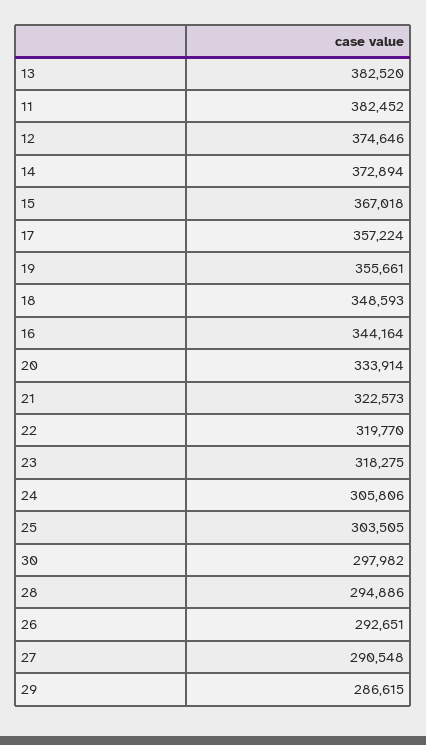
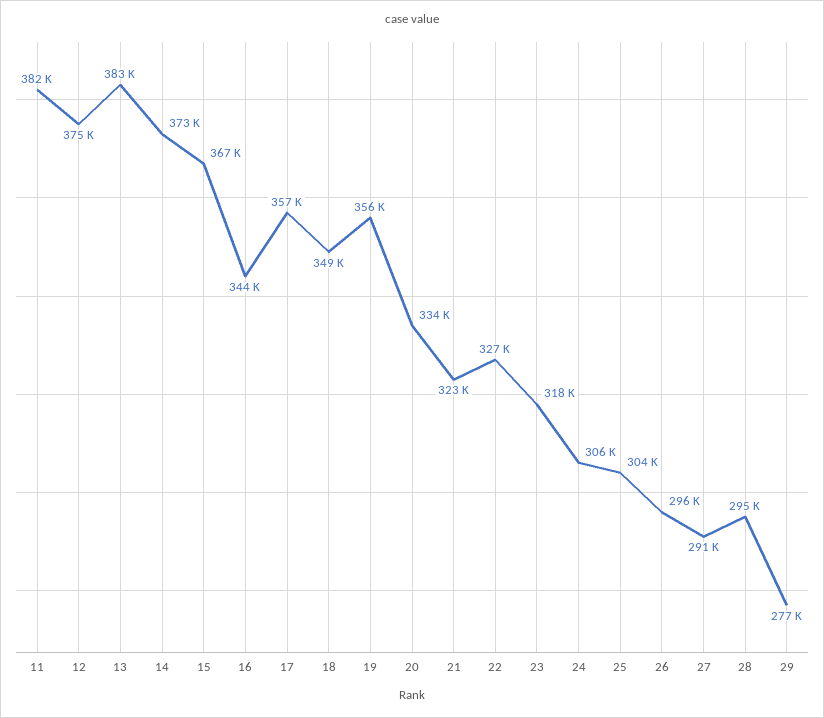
22: 319770 -> 327000
30: 297982 -> none
26: 292651 -> 296000
29: 286615 -> 277000

